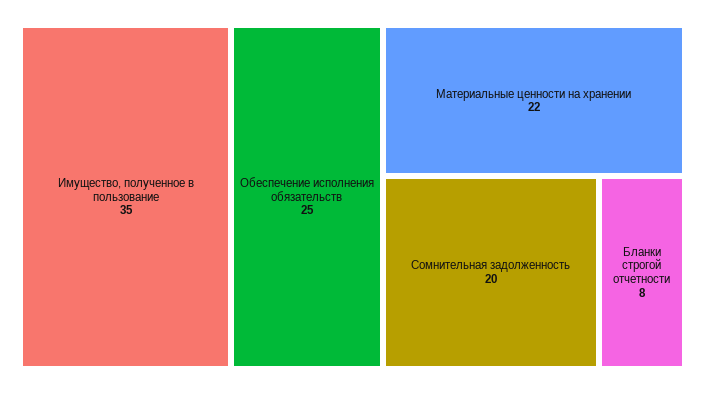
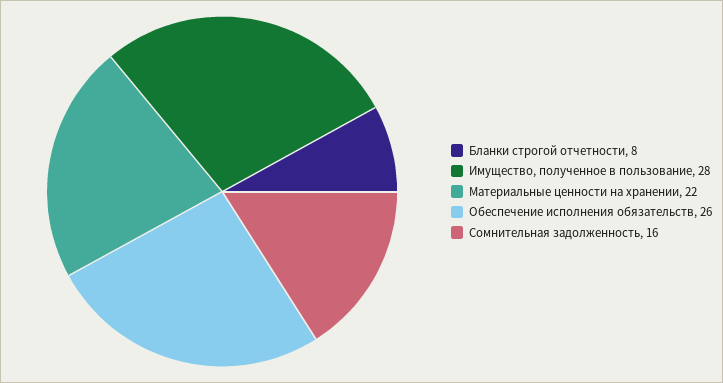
Имущество, полученное в пользование: 35 -> 28
Обеспечение исполнения обязательств: 25 -> 26
Сомнительная задолженность: 20 -> 16

